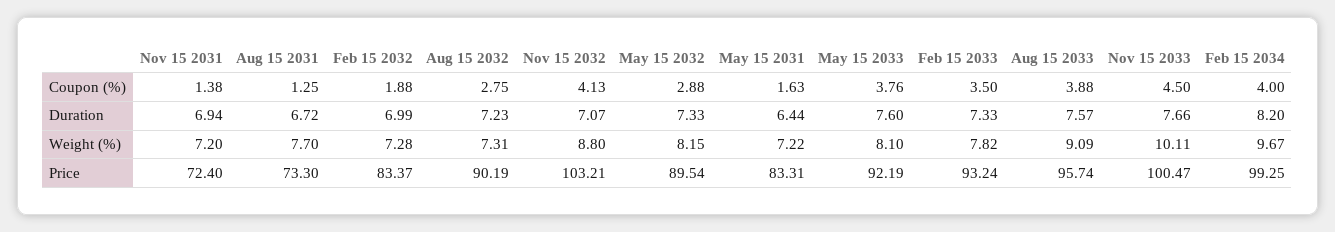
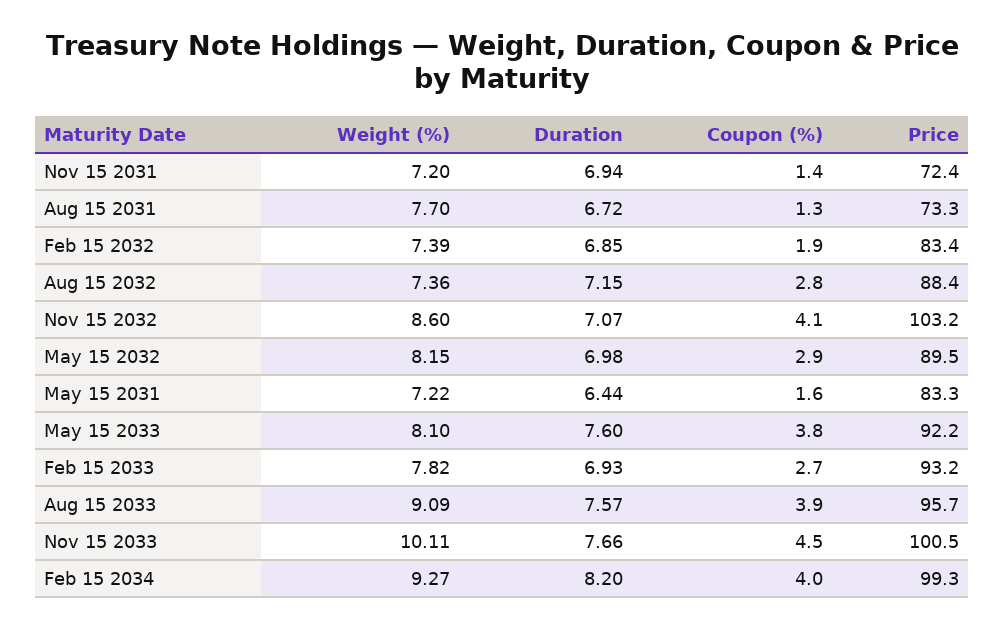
Feb 15 2033, Coupon (%): 3.5 -> 2.7
Feb 15 2032, Duration: 6.99 -> 6.85
Aug 15 2032, Duration: 7.23 -> 7.15
May 15 2032, Duration: 7.33 -> 6.98
Feb 15 2033, Duration: 7.33 -> 6.93
Feb 15 2032, Weight (%): 7.28 -> 7.39
Aug 15 2032, Weight (%): 7.31 -> 7.36
Nov 15 2032, Weight (%): 8.8 -> 8.6
Feb 15 2034, Weight (%): 9.67 -> 9.27
Aug 15 2032, Price: 90.19 -> 88.4

